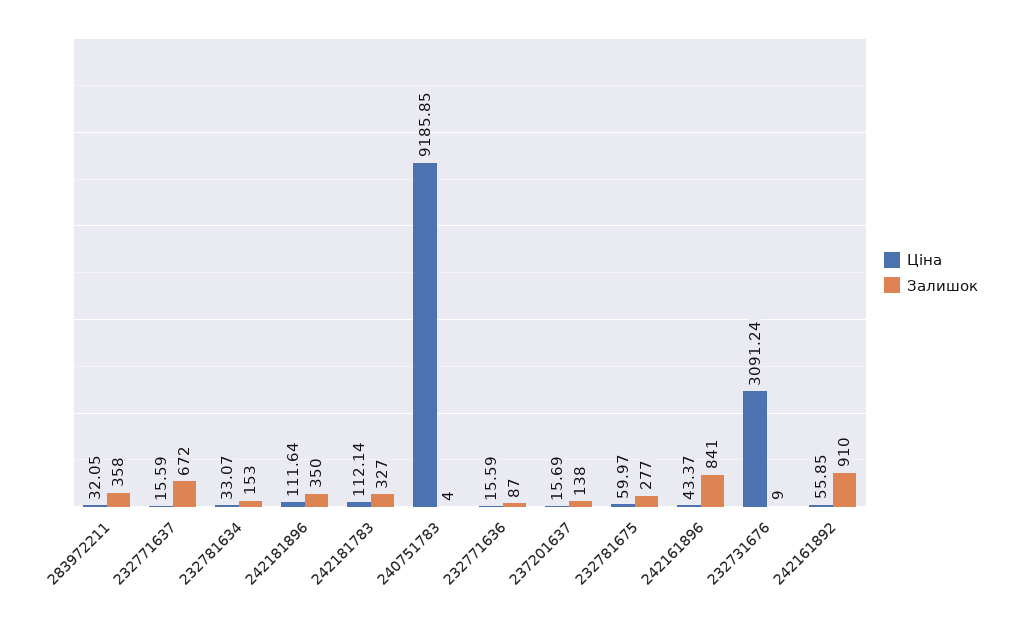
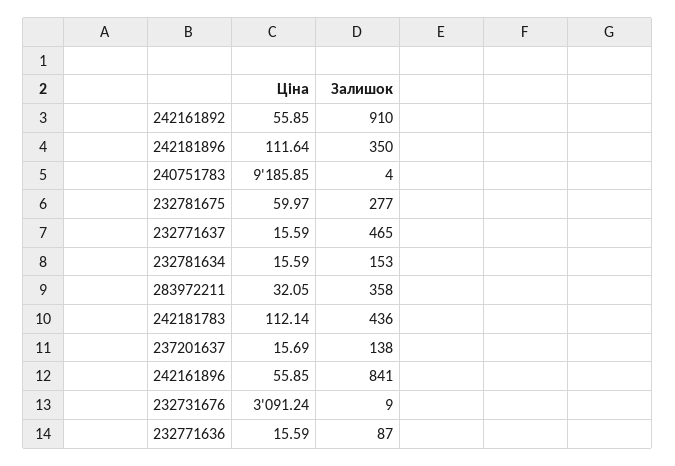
Залишок, 232771637: 672 -> 465
Ціна, 232781634: 33.07 -> 15.59
Залишок, 242181783: 327 -> 436
Ціна, 242161896: 43.37 -> 55.85

